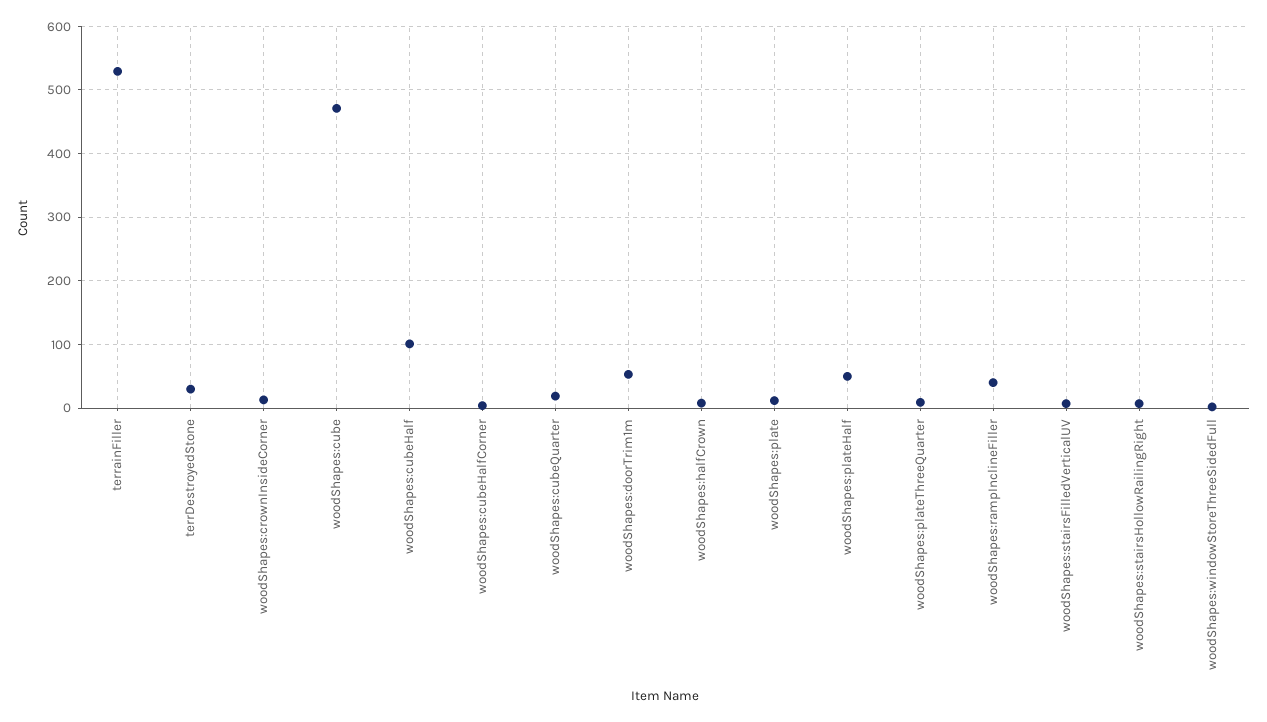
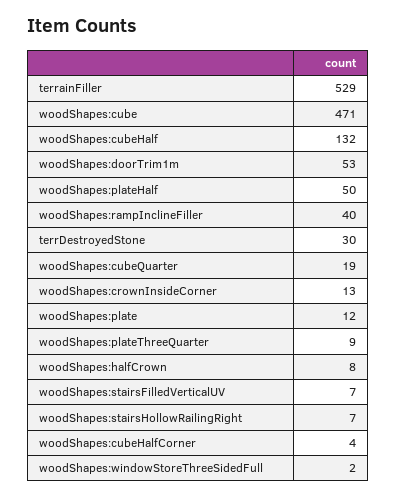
woodShapes:cubeHalf: 100 -> 132

